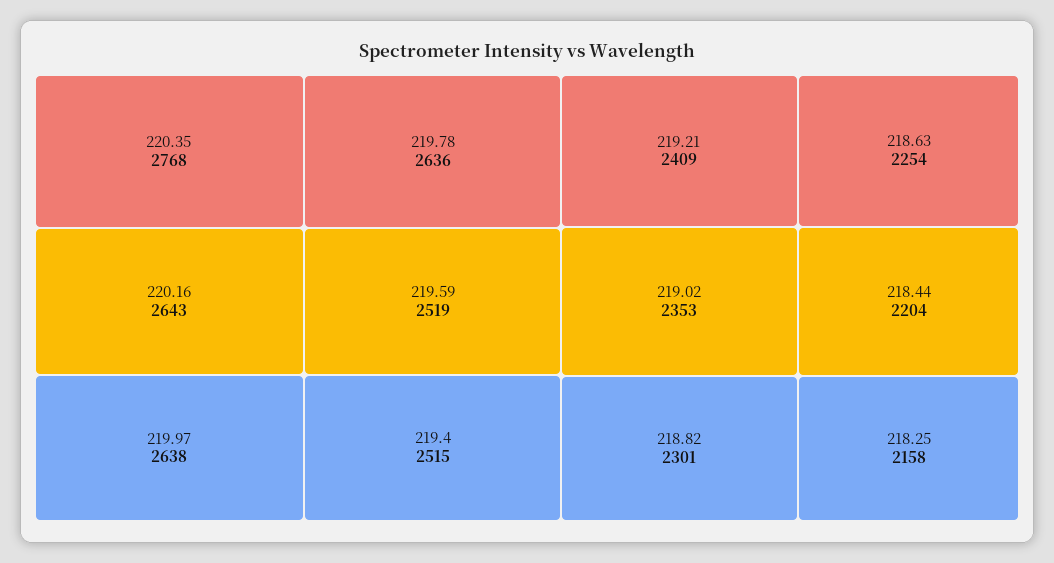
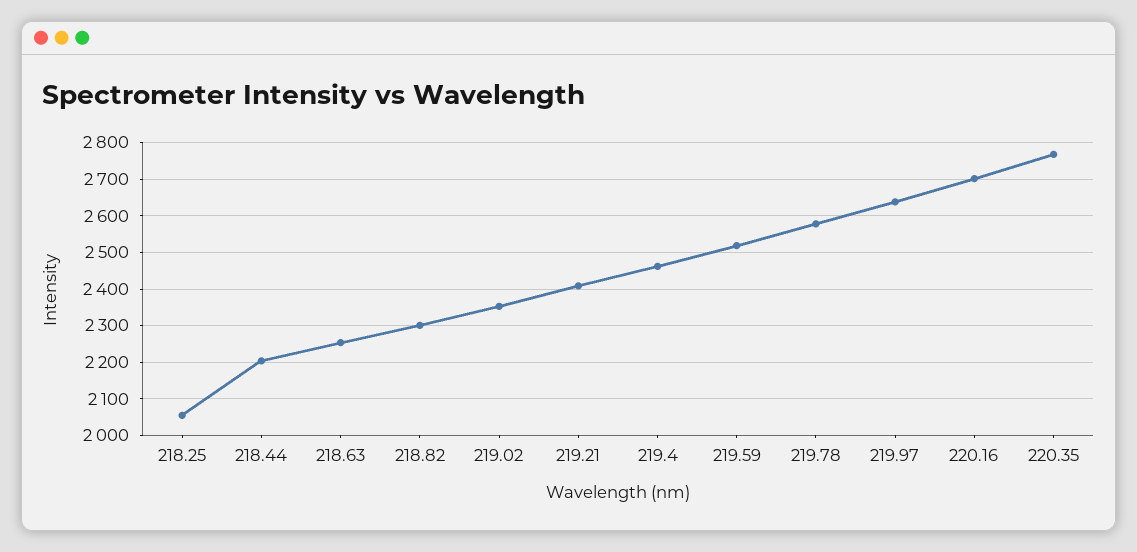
220.16: 2643 -> 2700
219.78: 2636 -> 2580
219.4: 2515 -> 2460
218.25: 2158 -> 2060

